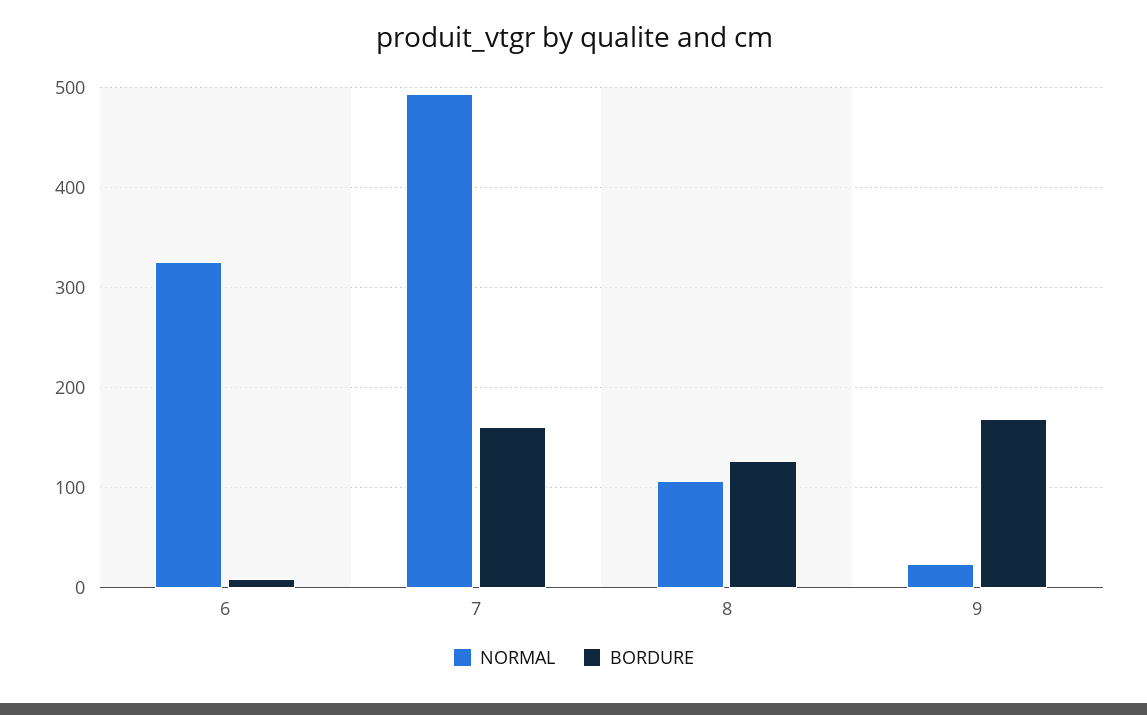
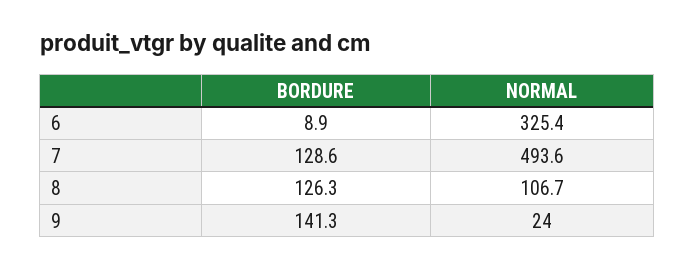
BORDURE, 7: 160 -> 128.6
BORDURE, 9: 170 -> 141.3

